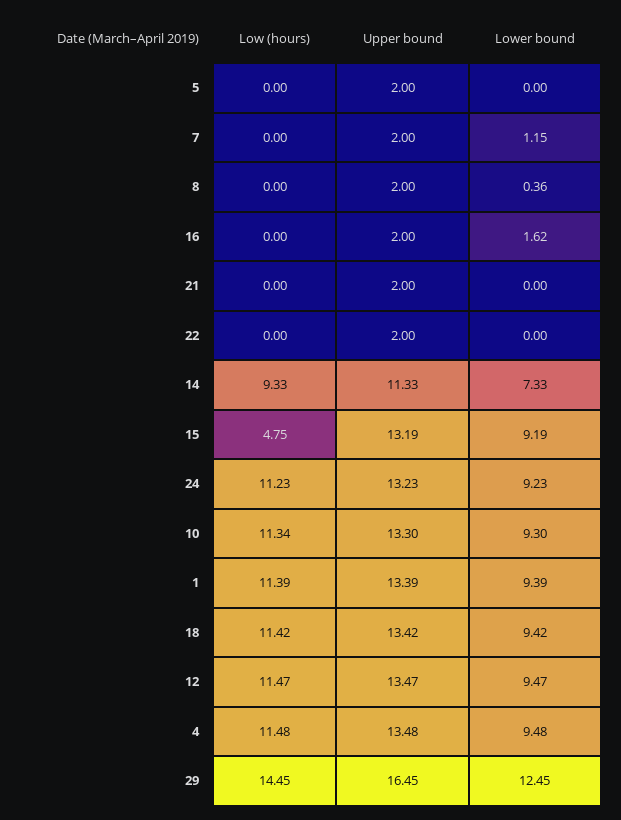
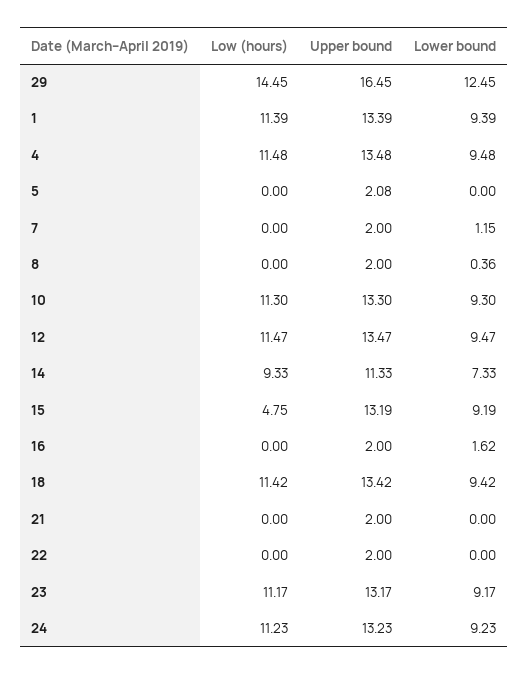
Upper bound, 5: 2 -> 2.08
Low (hours), 10: 11.34 -> 11.3
Low (hours), 23: none -> 11.17
Upper bound, 23: none -> 13.17
Lower bound, 23: none -> 9.17

